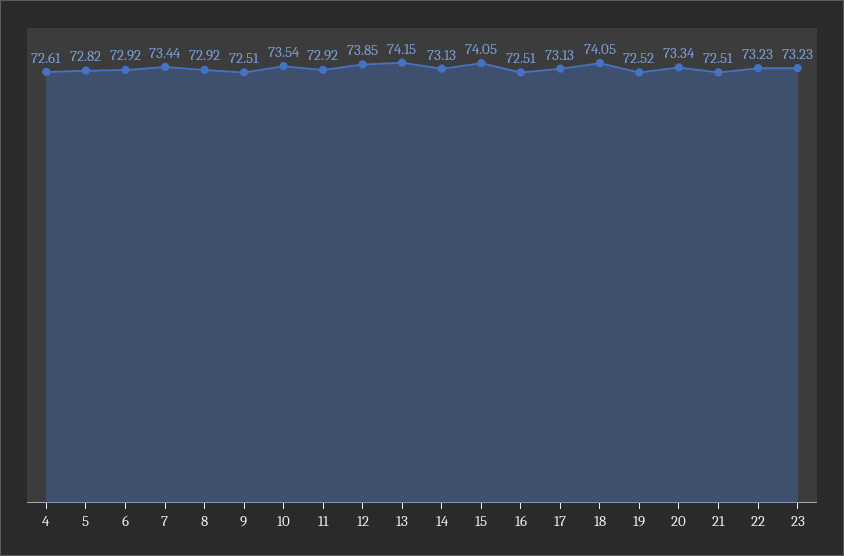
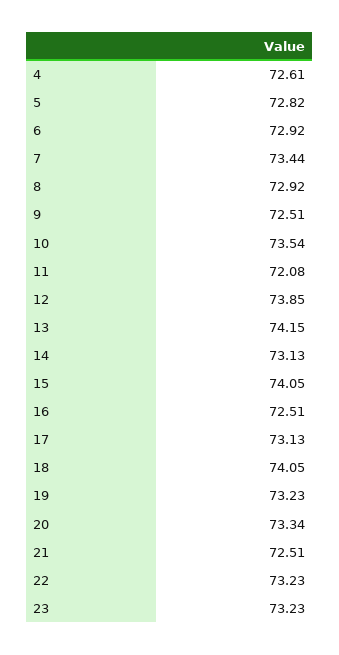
11: 72.92 -> 72.08
19: 72.52 -> 73.23

